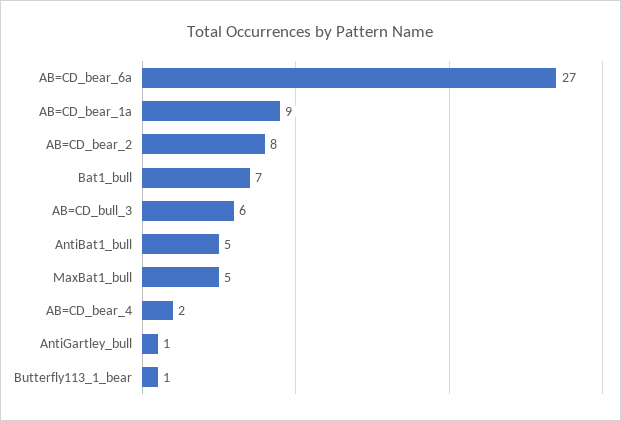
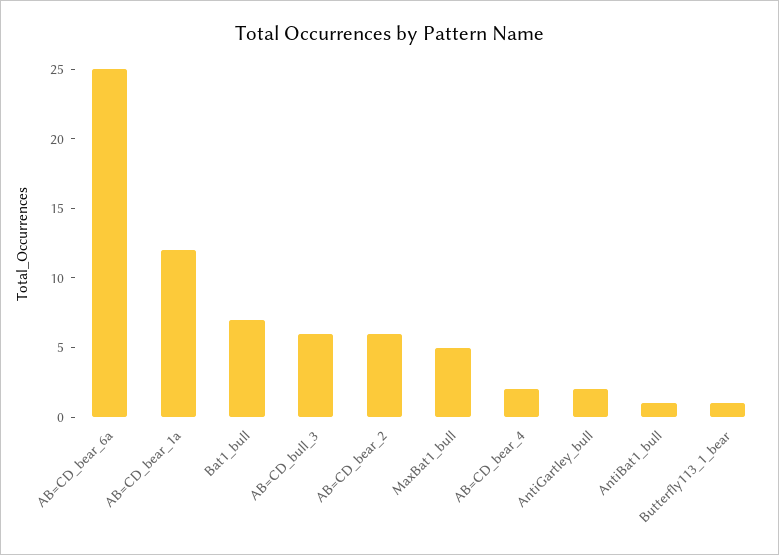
AB=CD_bear_6a: 27 -> 25
AB=CD_bear_1a: 9 -> 12
AB=CD_bear_2: 8 -> 6
AntiBat1_bull: 5 -> 1
AntiGartley_bull: 1 -> 2

